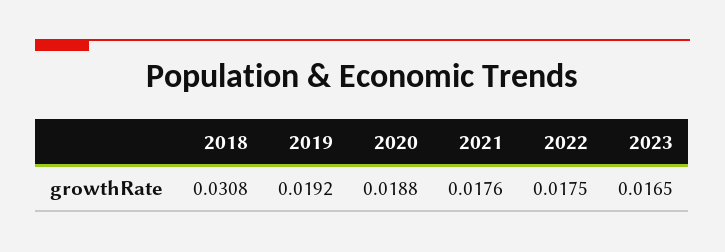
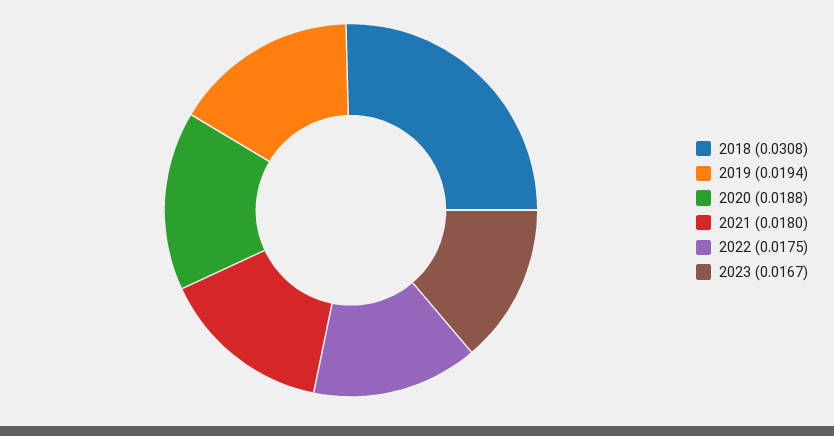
2019: 0.0192 -> 0.0194
2021: 0.0176 -> 0.018
2023: 0.0165 -> 0.0167

